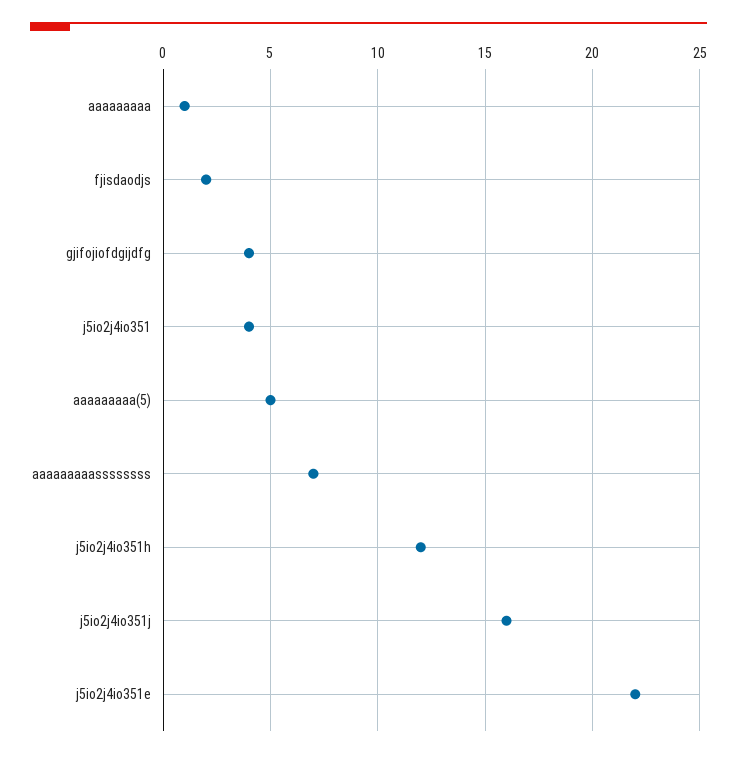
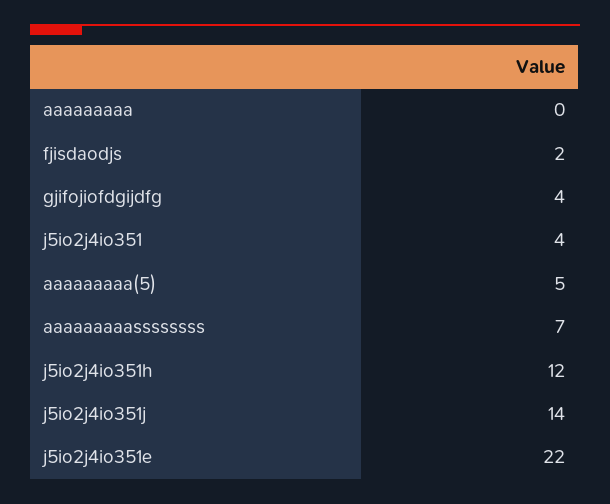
aaaaaaaaa: 1 -> 0
j5io2j4io351j: 16 -> 14

